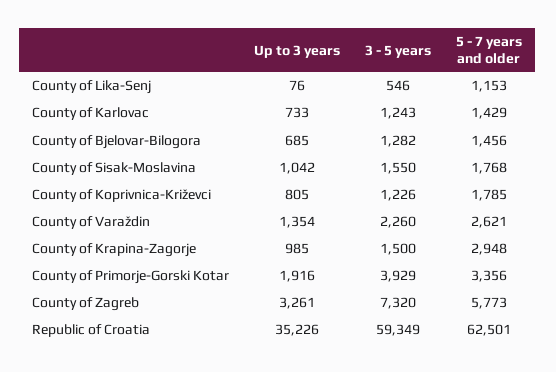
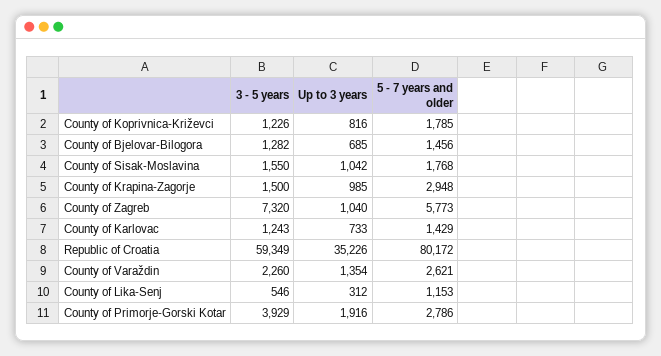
Up to 3 years, County of Lika-Senj: 76 -> 312
Up to 3 years, County of Koprivnica-Križevci: 805 -> 816
5 - 7 years and older, County of Primorje-Gorski Kotar: 3356 -> 2786
Up to 3 years, County of Zagreb: 3261 -> 1040
5 - 7 years and older, Republic of Croatia: 62501 -> 80172

